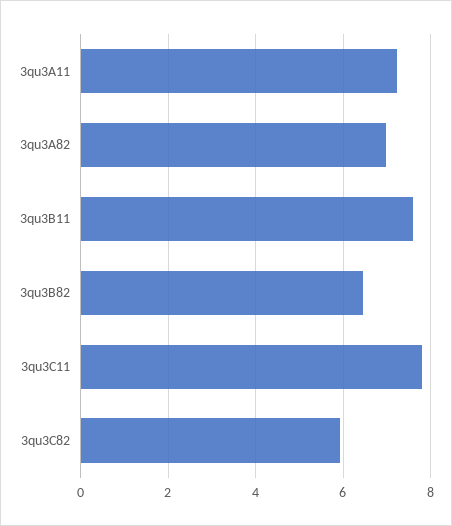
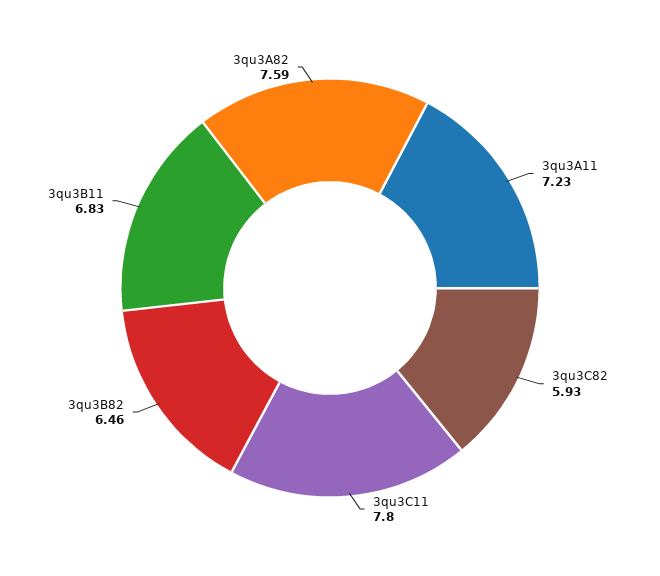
3qu3A82: 7 -> 7.59
3qu3B11: 7.6 -> 6.83

